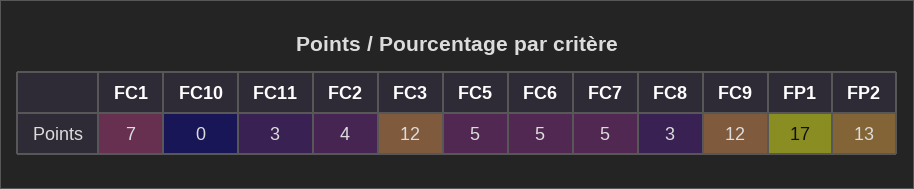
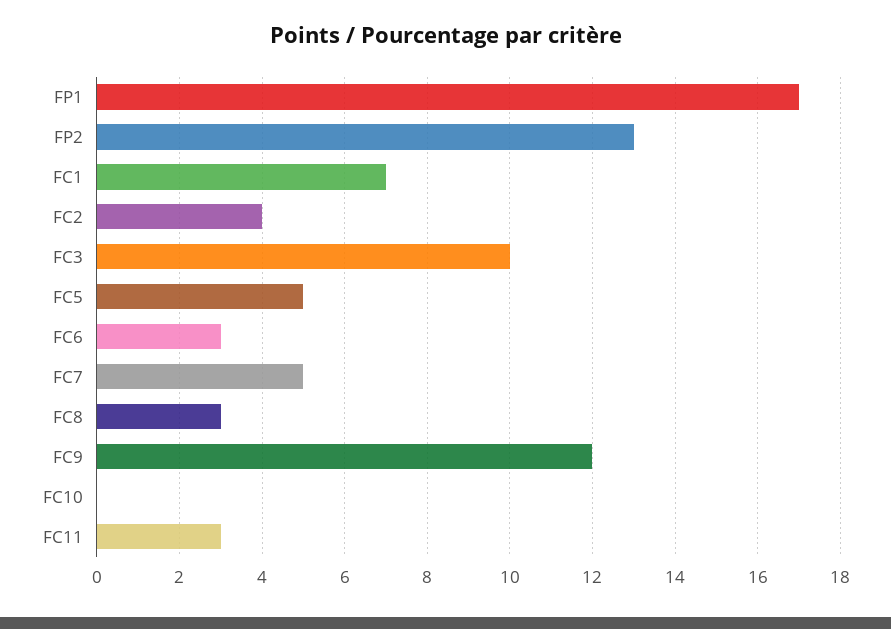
FC3: 12 -> 10
FC6: 5 -> 3

